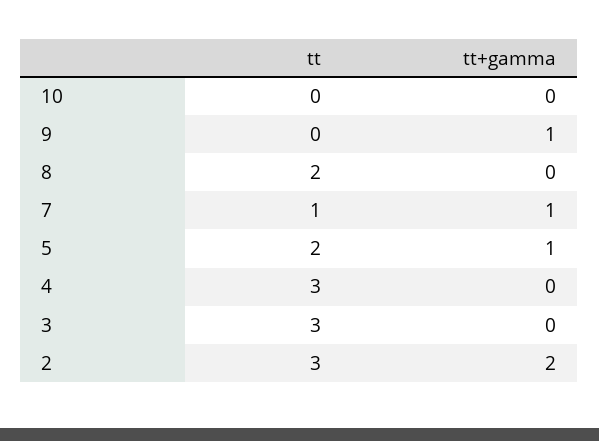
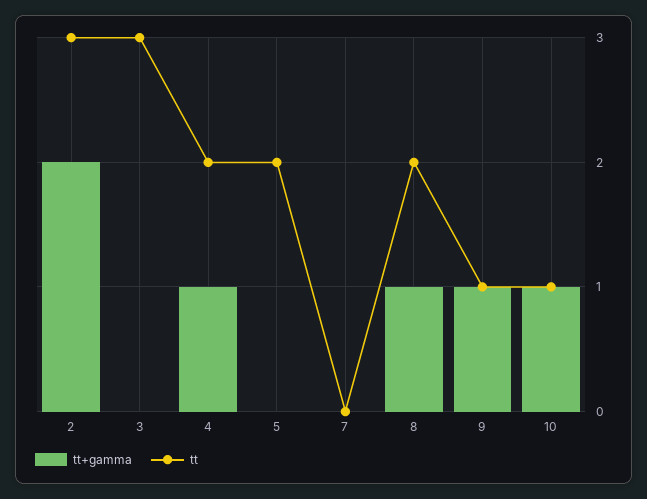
tt, 10: 0 -> 1
tt+gamma, 10: 0 -> 1
tt, 9: 0 -> 1
tt+gamma, 8: 0 -> 1
tt, 7: 1 -> 0
tt+gamma, 7: 1 -> 0
tt+gamma, 5: 1 -> 0
tt, 4: 3 -> 2
tt+gamma, 4: 0 -> 1

